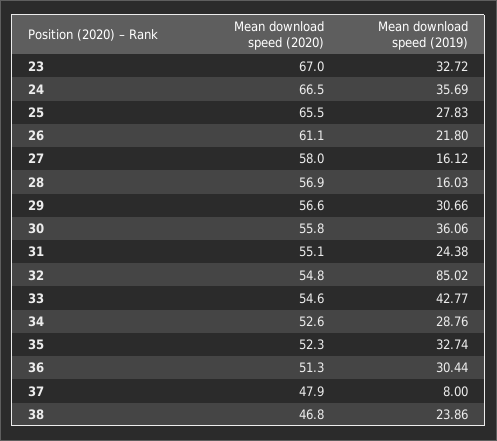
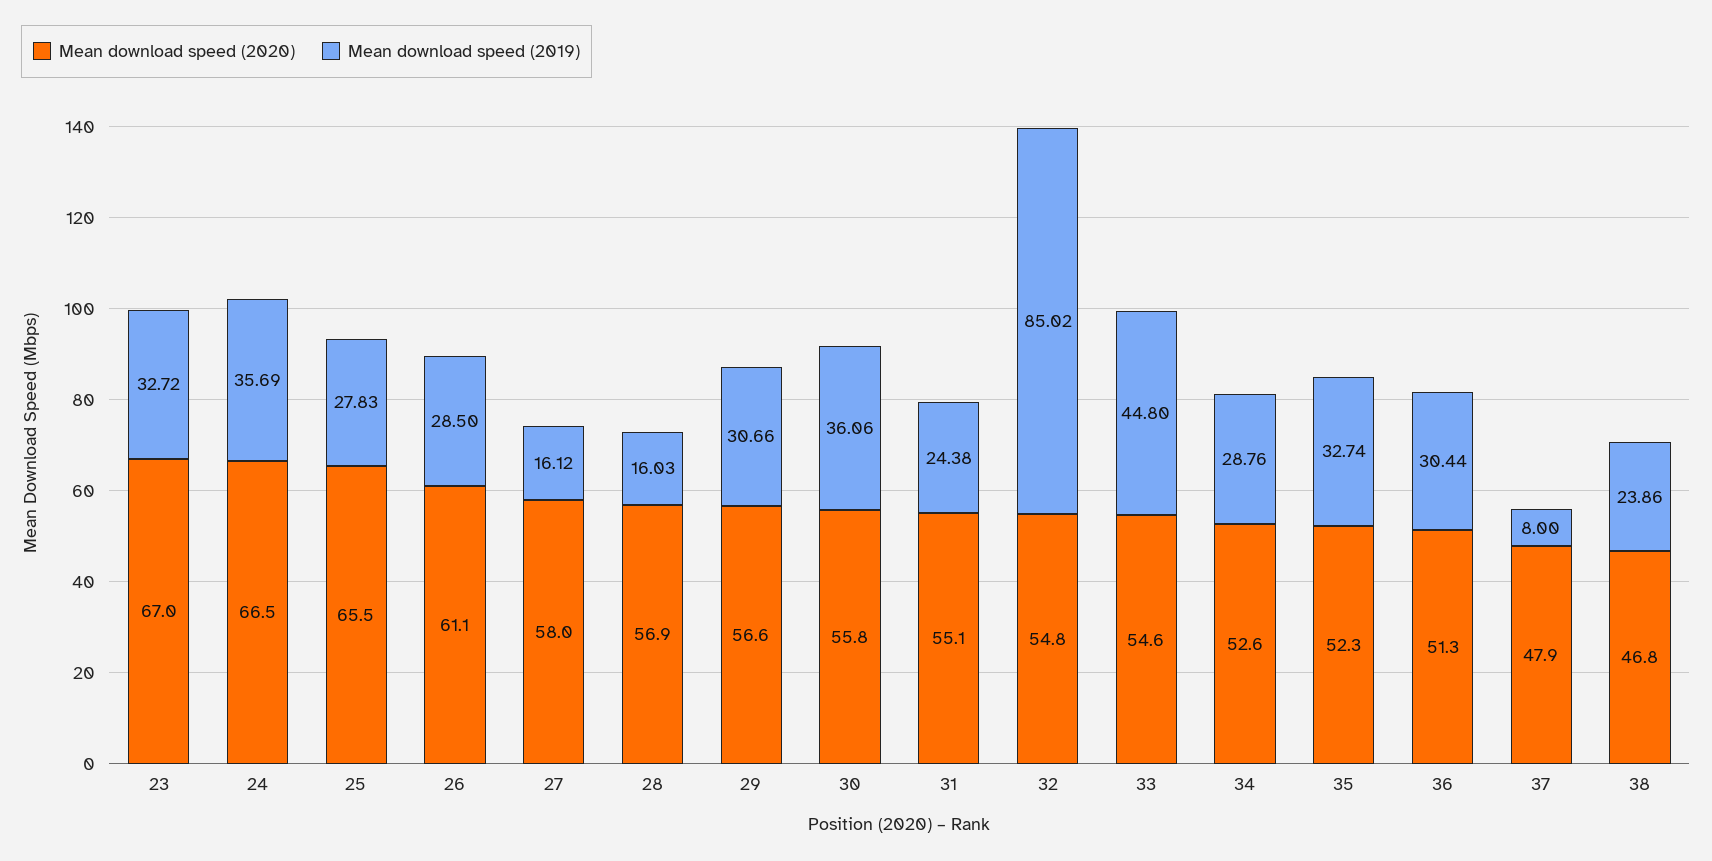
Mean download speed (2019), 26: 21.8 -> 28.5
Mean download speed (2019), 33: 42.77 -> 44.8

